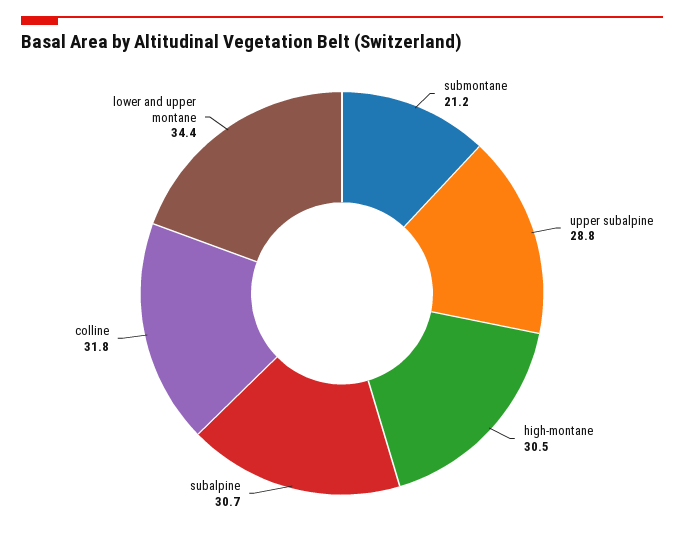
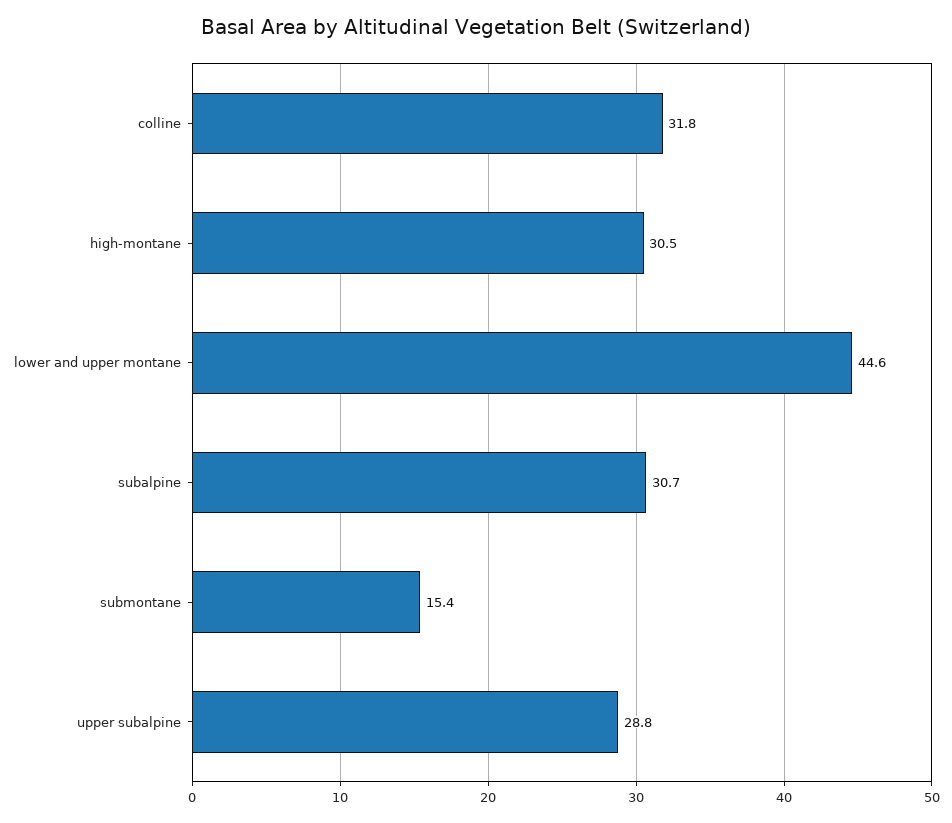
submontane: 21.2 -> 15.4
lower and upper montane: 34.4 -> 44.6

